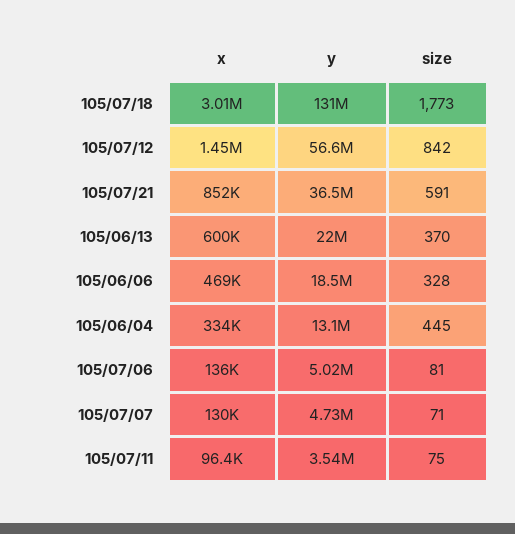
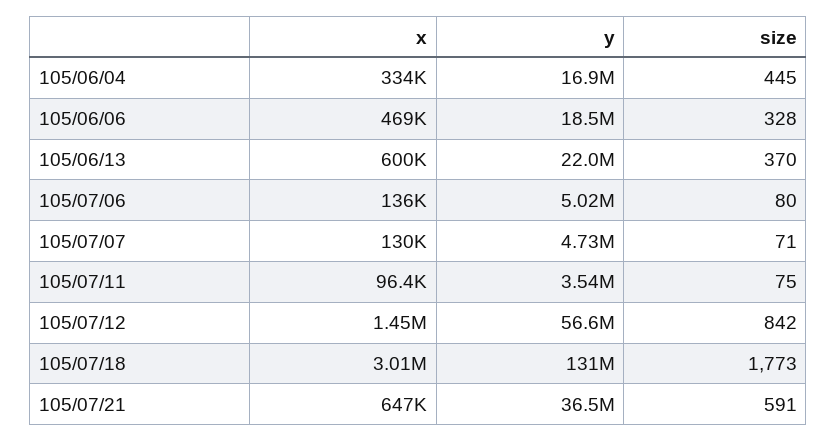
x, 105/07/21: 852000 -> 647000
y, 105/06/04: 13100000 -> 16900000
size, 105/07/06: 81 -> 80

